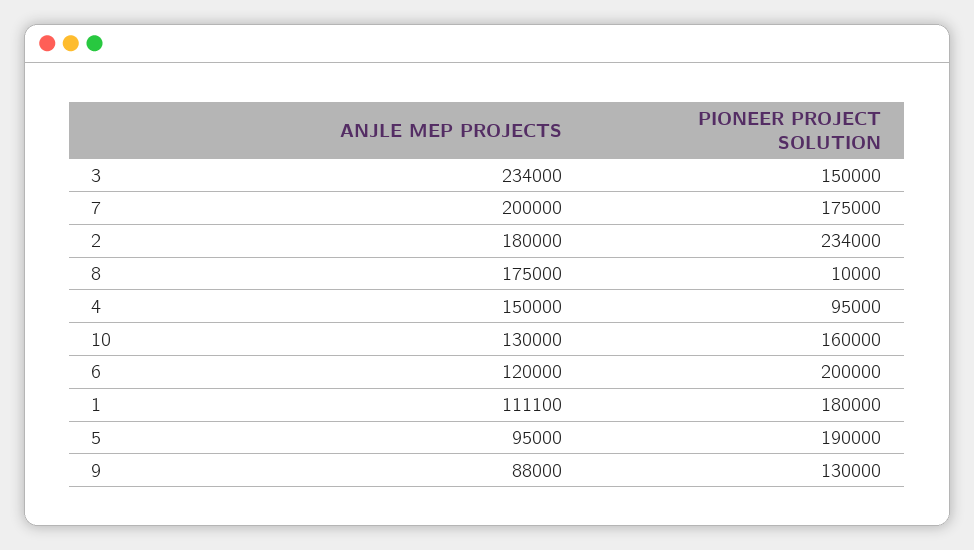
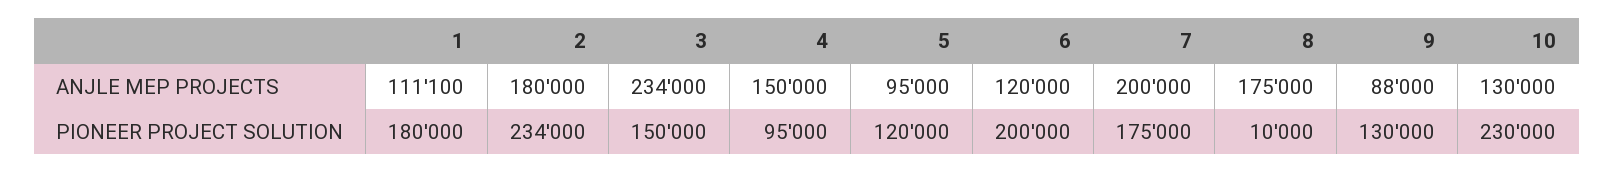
PIONEER PROJECT SOLUTION, 10: 160000 -> 230000
PIONEER PROJECT SOLUTION, 5: 190000 -> 120000

